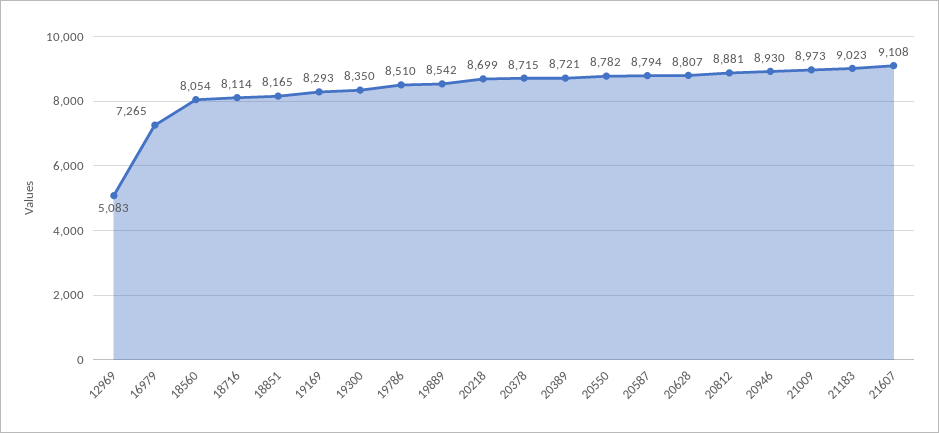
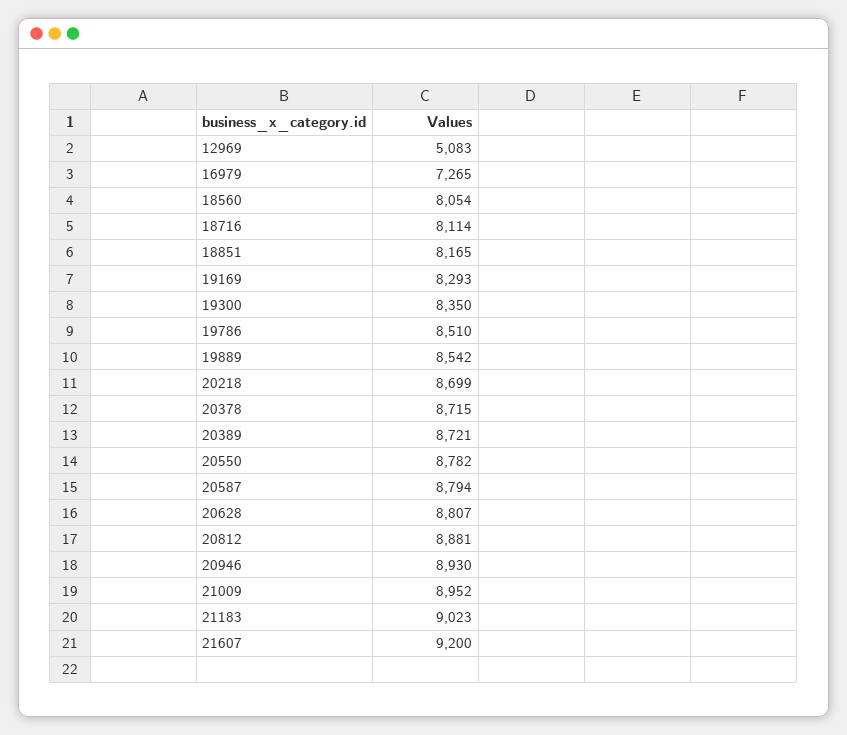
21009: 8973 -> 8952
21607: 9108 -> 9200

